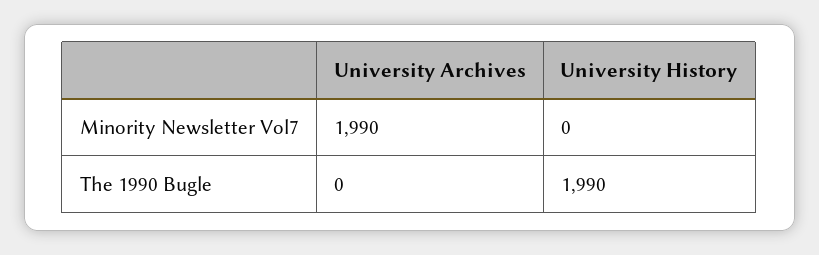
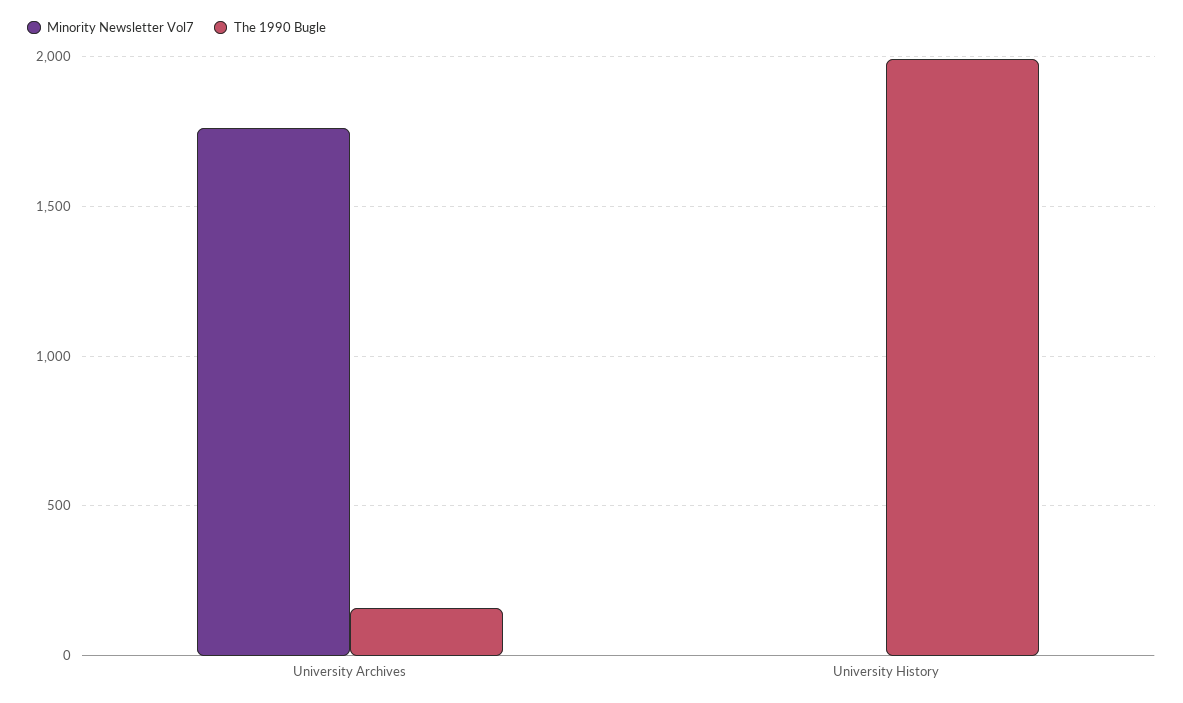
Minority Newsletter Vol7, University Archives: 1990 -> 1750
The 1990 Bugle, University Archives: 0 -> 150

